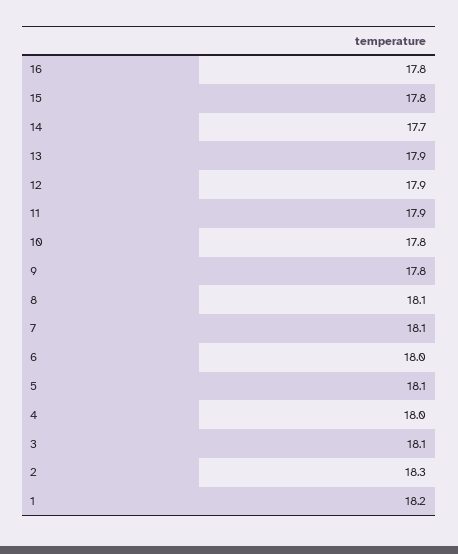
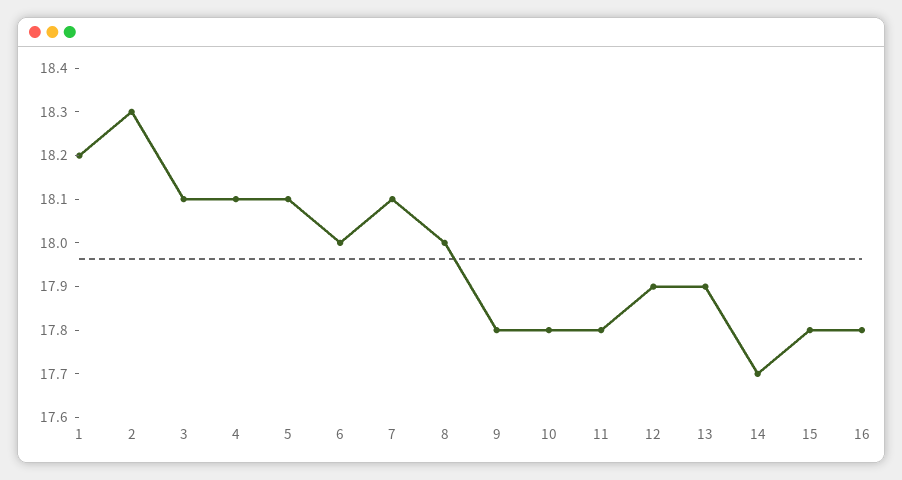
11: 17.9 -> 17.8
8: 18.1 -> 18
4: 18 -> 18.1

